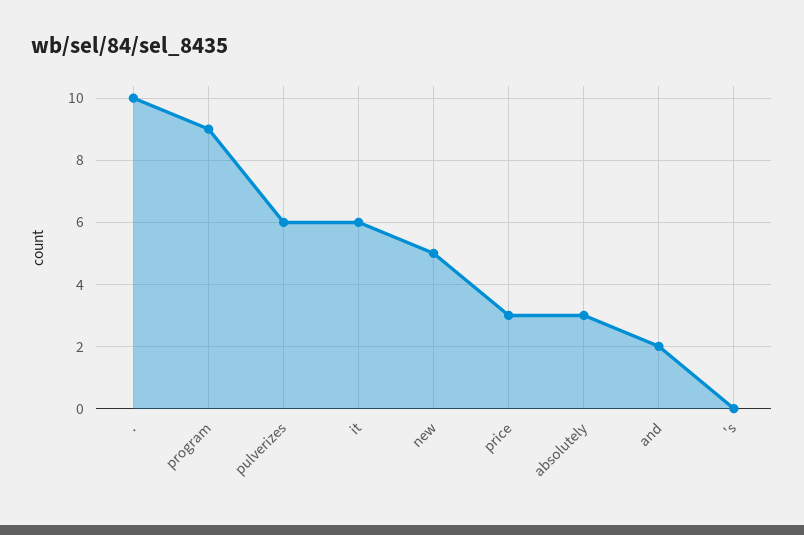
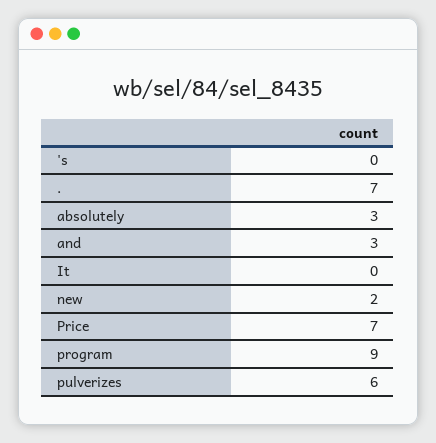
.: 10 -> 7
it: 6 -> 0
new: 5 -> 2
price: 3 -> 7
and: 2 -> 3

